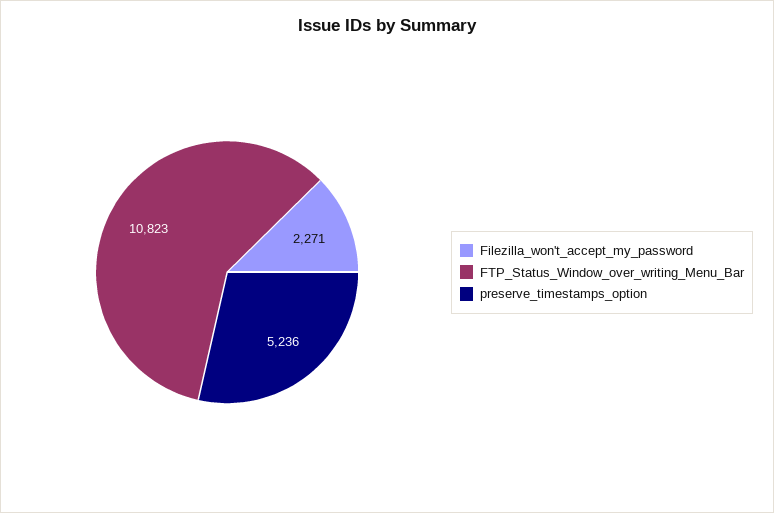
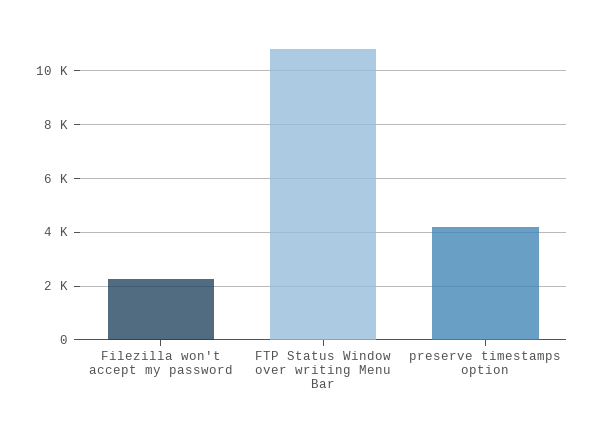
preserve_timestamps_option: 5236 -> 4250

